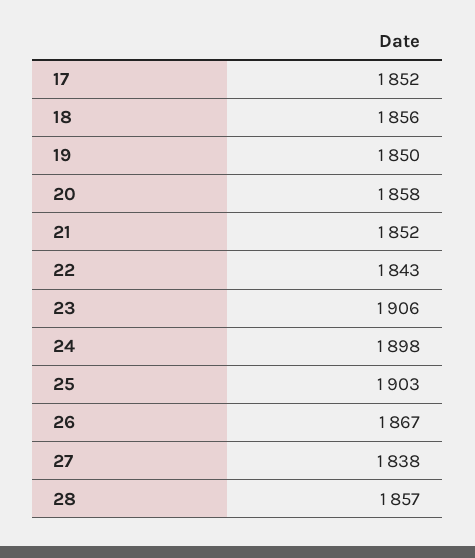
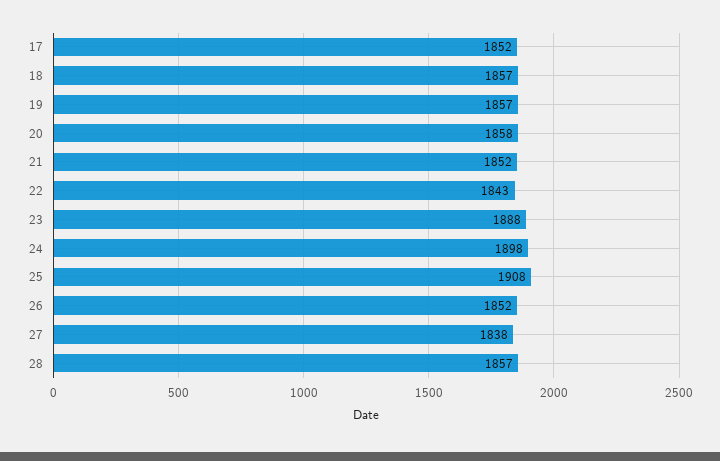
18: 1856 -> 1857
19: 1850 -> 1857
23: 1906 -> 1888
25: 1903 -> 1908
26: 1867 -> 1852

